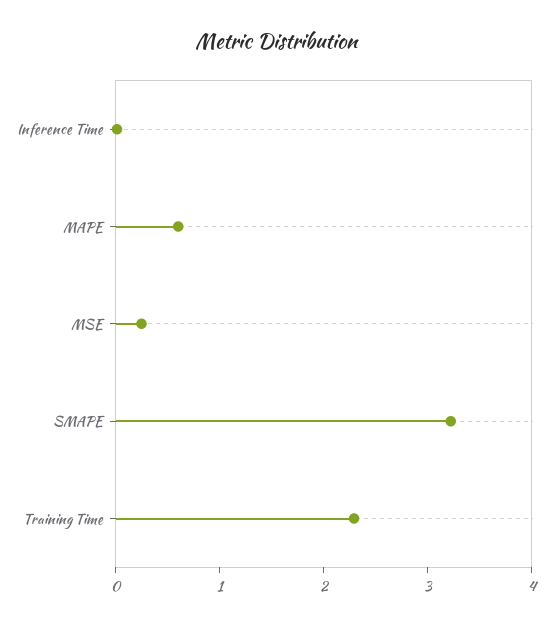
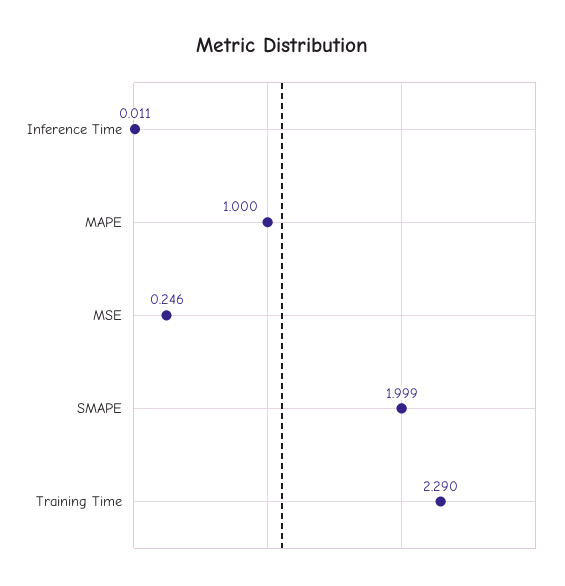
MAPE: 0.6 -> 1
SMAPE: 3.2 -> 1.999

